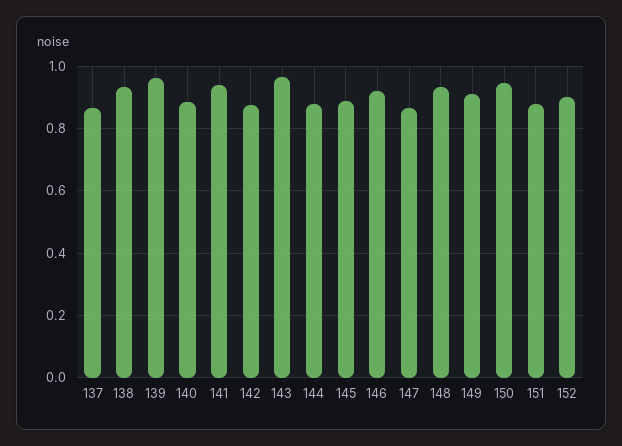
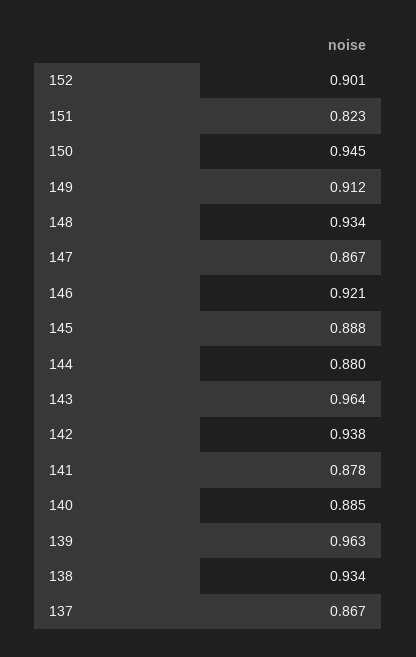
141: 0.94 -> 0.878
142: 0.88 -> 0.938
151: 0.88 -> 0.823

